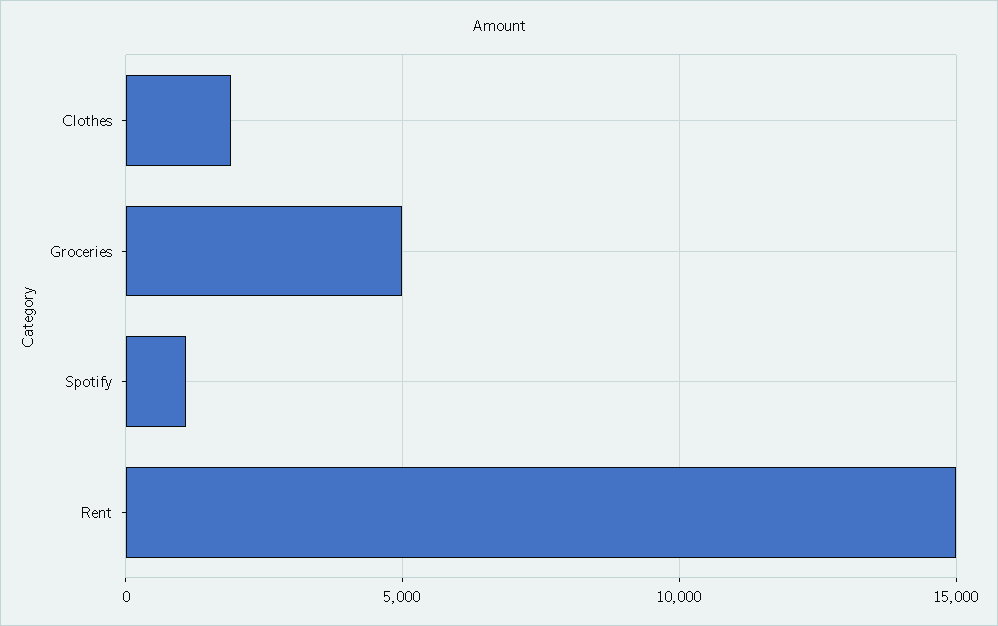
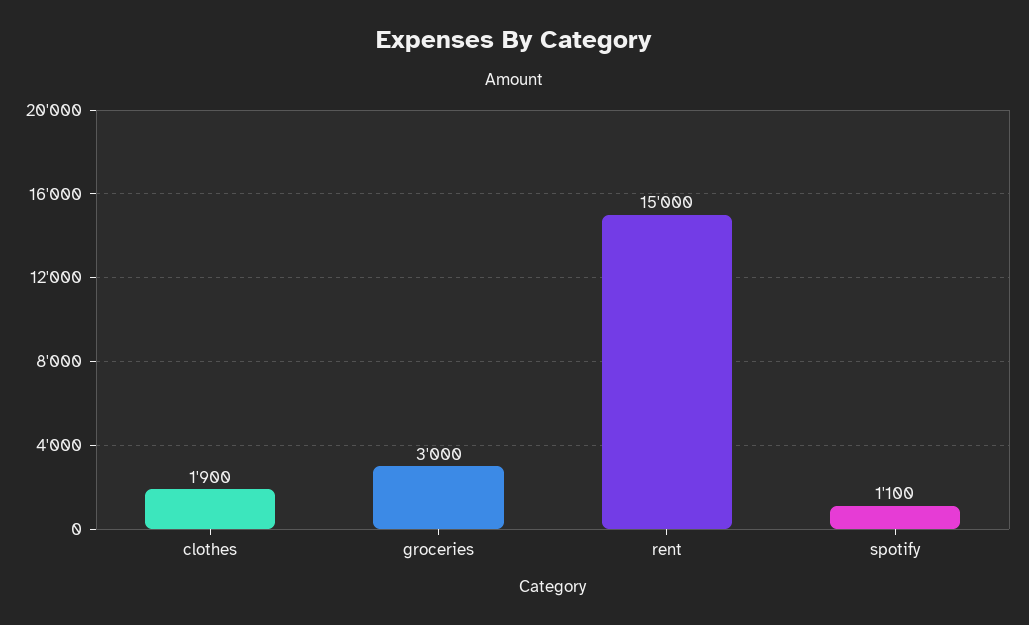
Groceries: 5000 -> 3000

